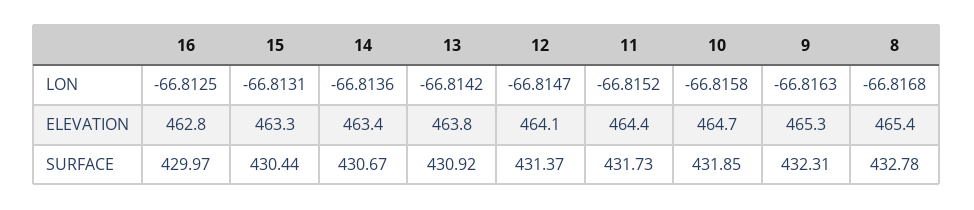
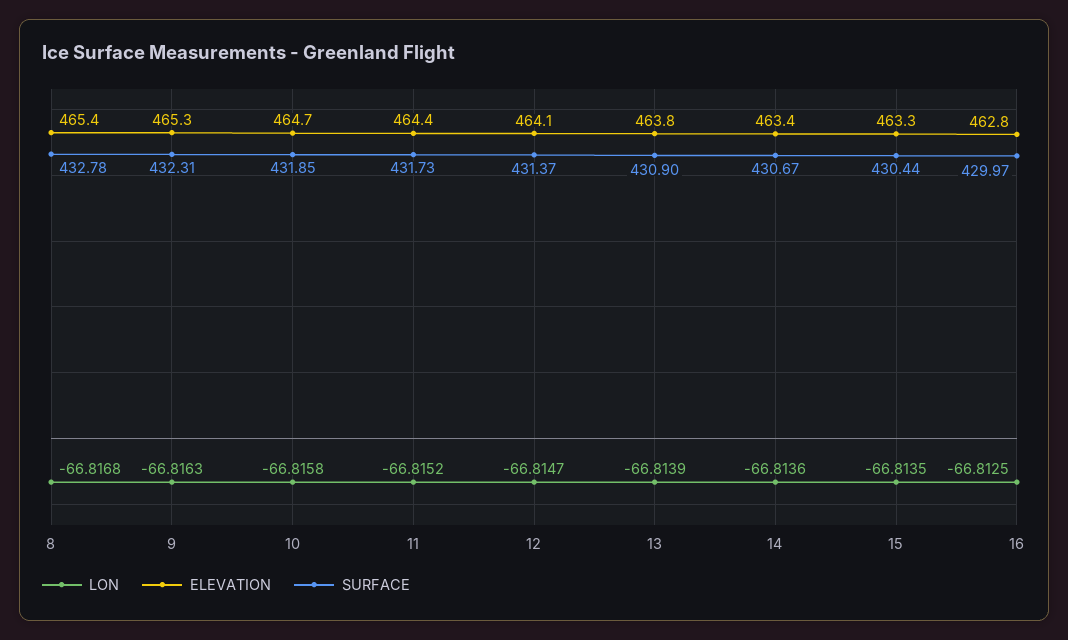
LON, 15: -66.8131 -> -66.8135
LON, 13: -66.8142 -> -66.8139
SURFACE, 13: 430.92 -> 430.9

